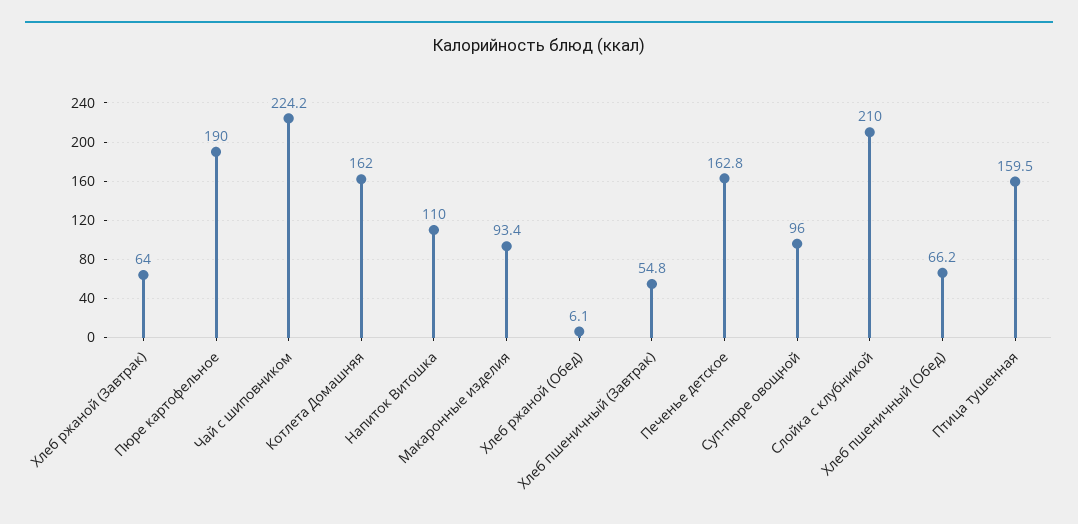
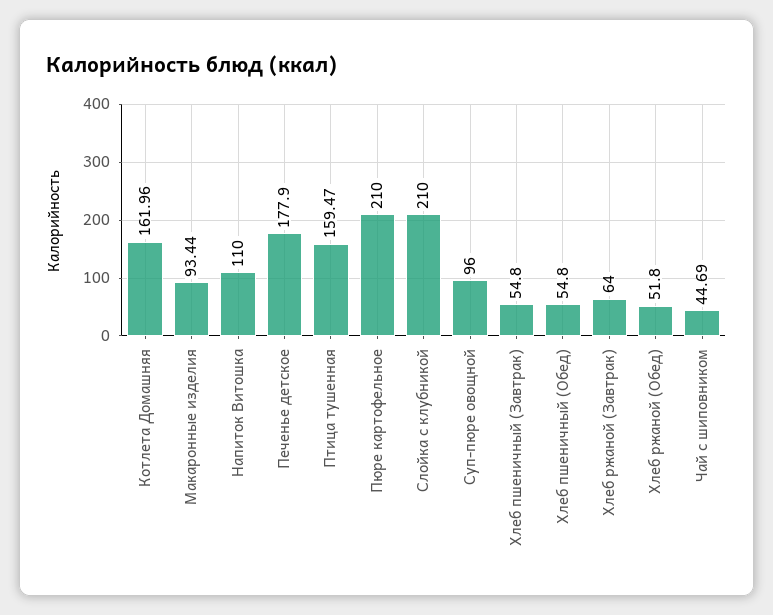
Пюре картофельное: 190 -> 210
Чай с шиповником: 224.2 -> 44.69
Хлеб ржаной (Обед): 6.1 -> 51.8
Печенье детское: 162.8 -> 177.9
Хлеб пшеничный (Обед): 66.2 -> 54.8

